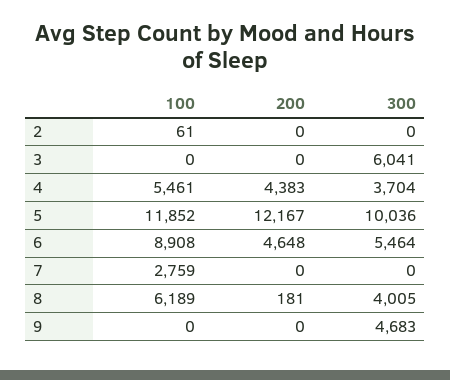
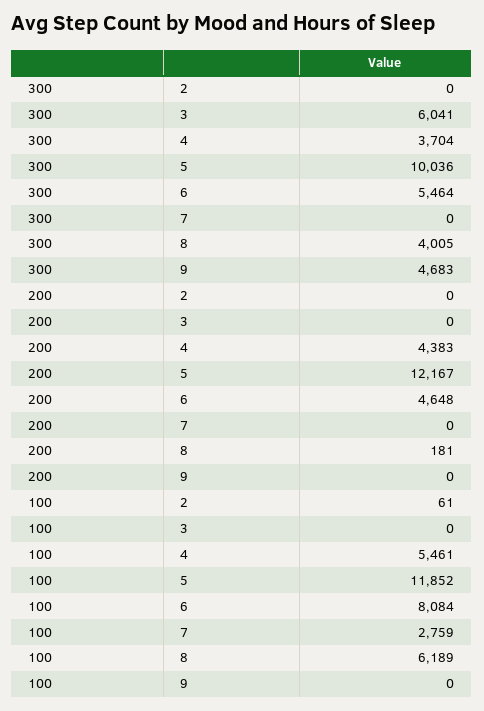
100, 6: 8908 -> 8084

